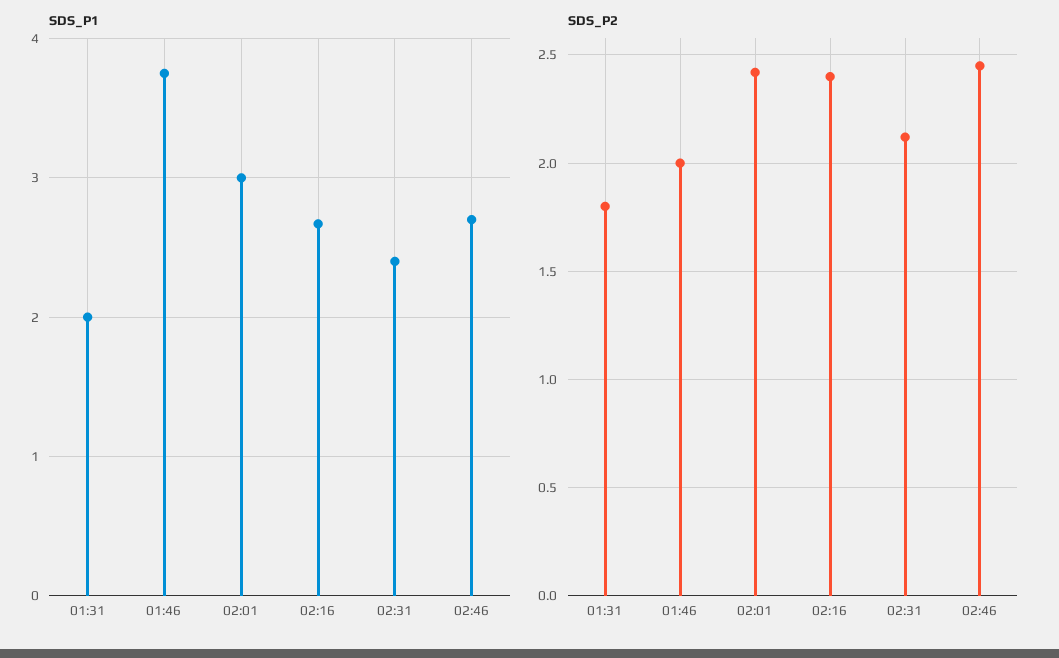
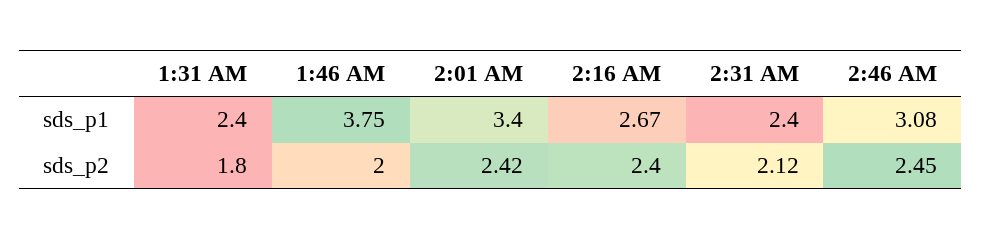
SDS_P1, 01:31: 2 -> 2.4
SDS_P1, 02:01: 3 -> 3.4
SDS_P1, 02:46: 2.7 -> 3.08

